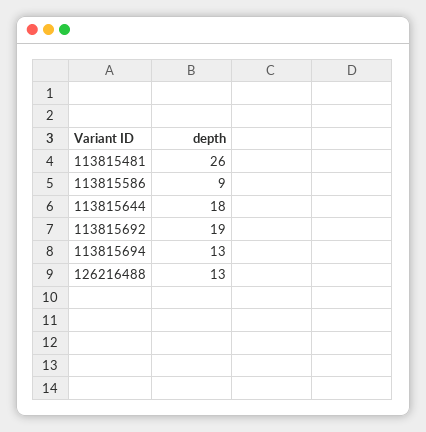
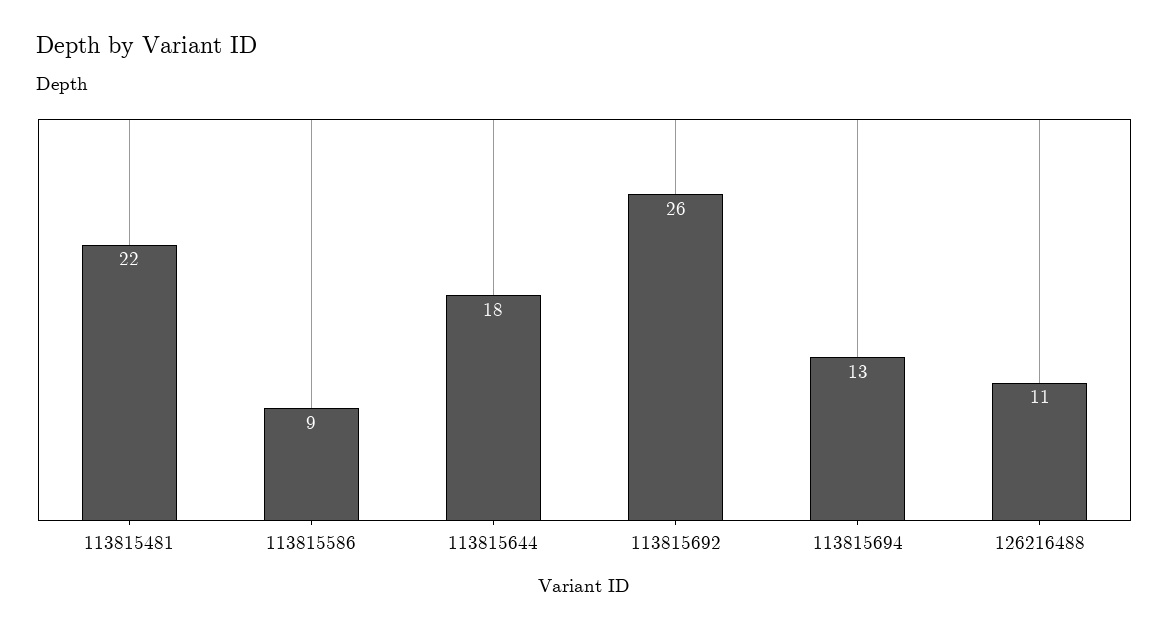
113815481: 26 -> 22
113815692: 19 -> 26
126216488: 13 -> 11

